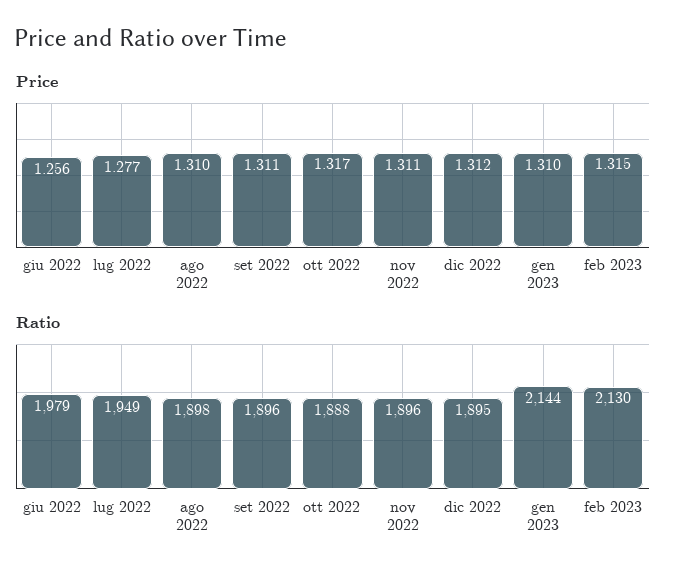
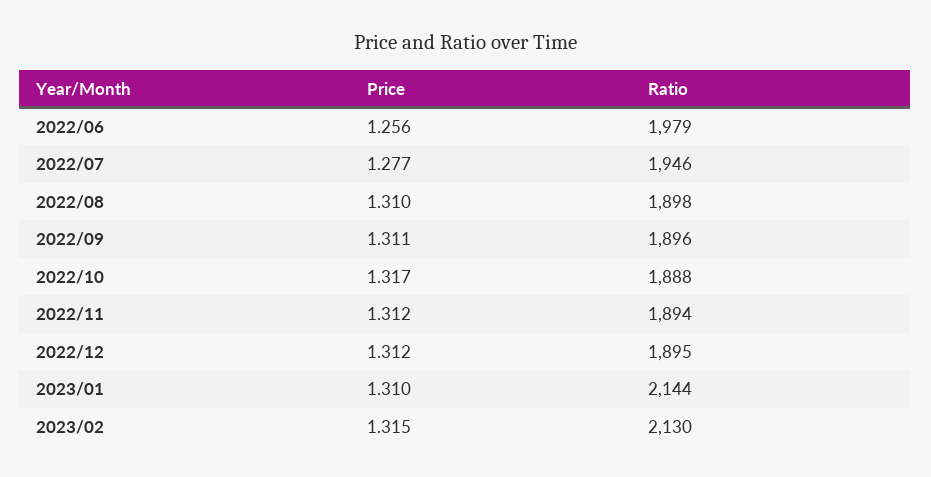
Price, nov 2022: 1.311 -> 1.312
Ratio, lug 2022: 1949 -> 1946
Ratio, nov 2022: 1896 -> 1894

